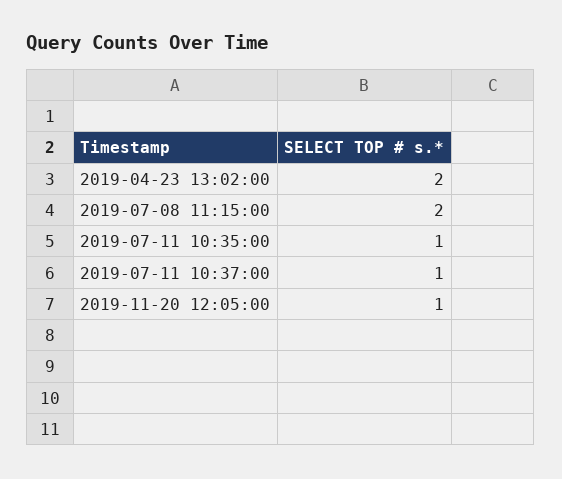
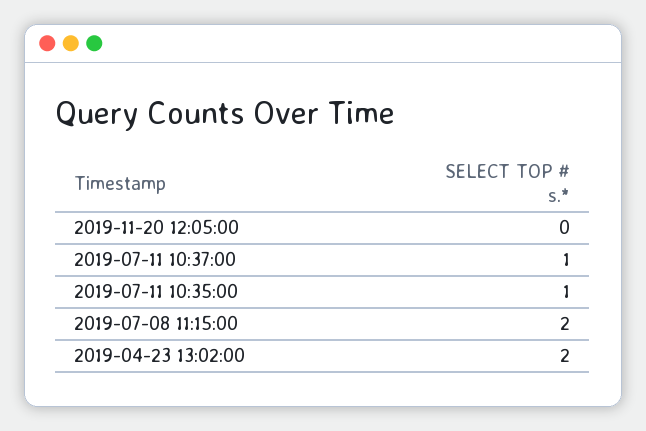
2019-11-20 12:05:00: 1 -> 0

